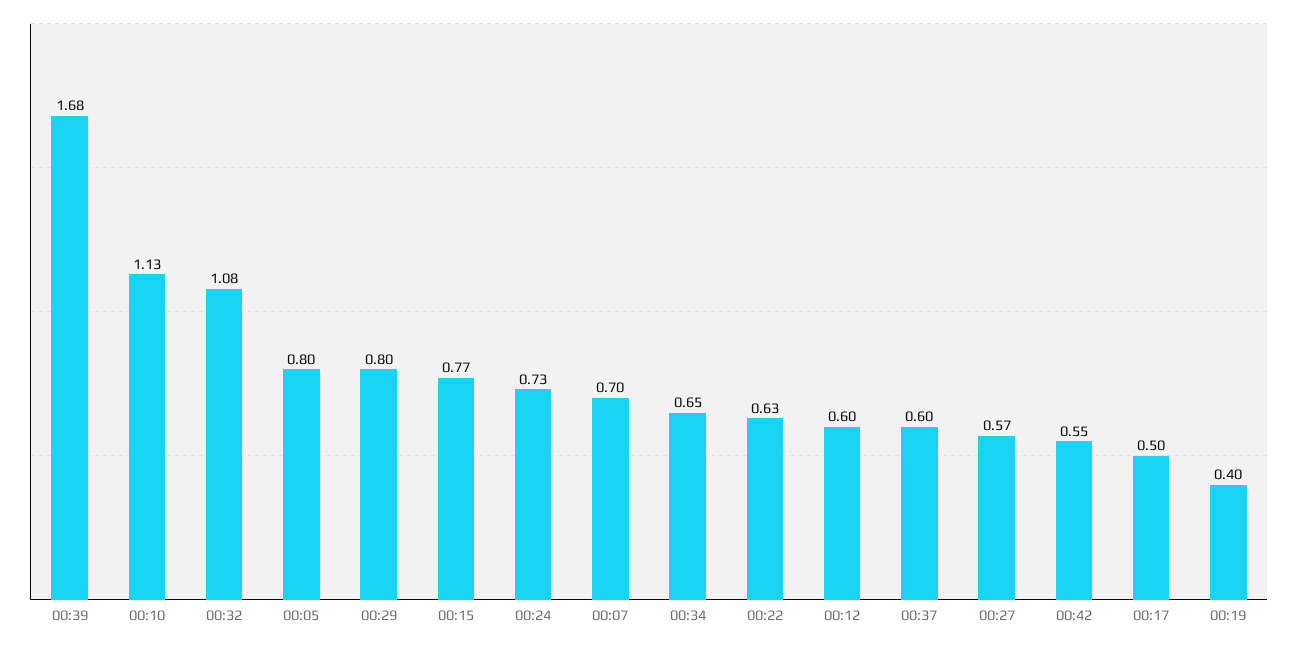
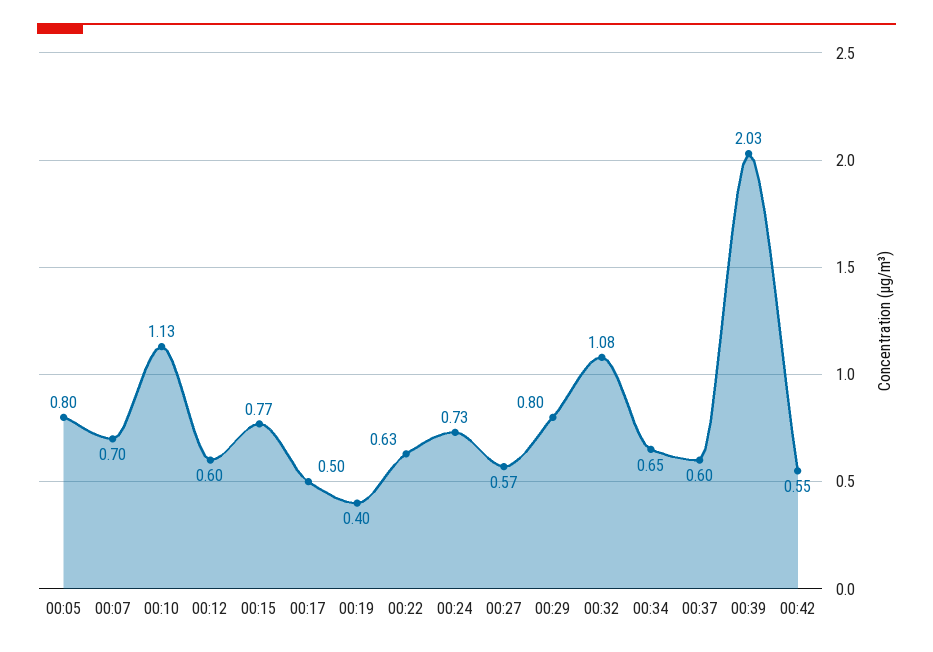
00:39: 1.68 -> 2.03

